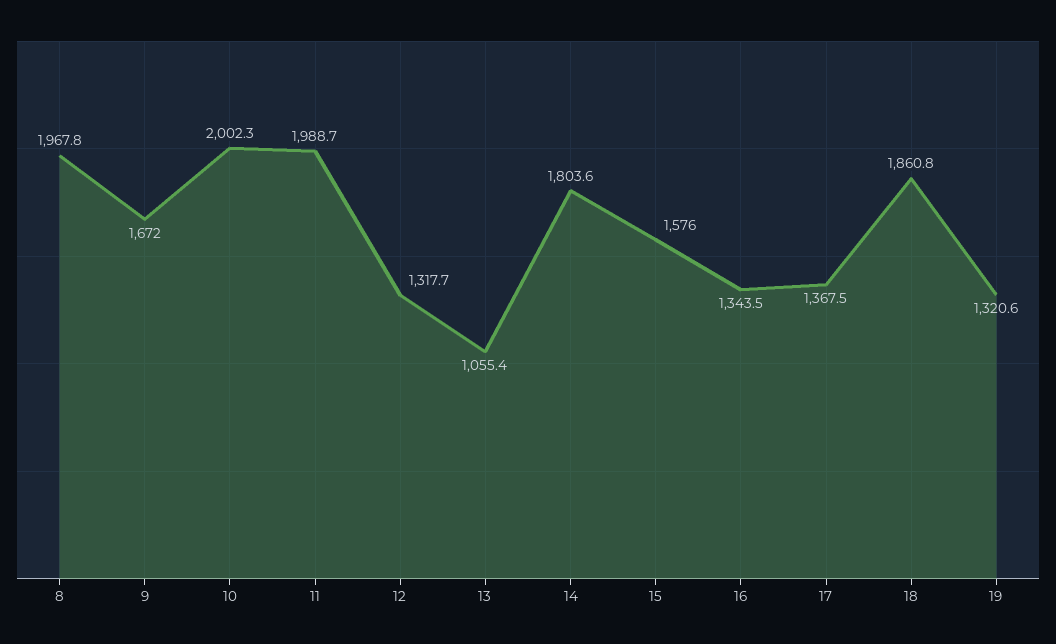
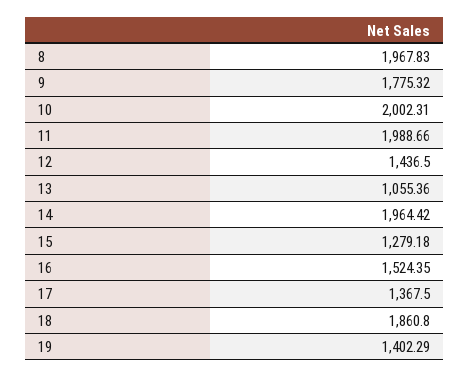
9: 1672 -> 1775.32
12: 1317.7 -> 1436.5
14: 1803.6 -> 1964.42
15: 1576 -> 1279.18
16: 1343.5 -> 1524.35
19: 1320.6 -> 1402.29

